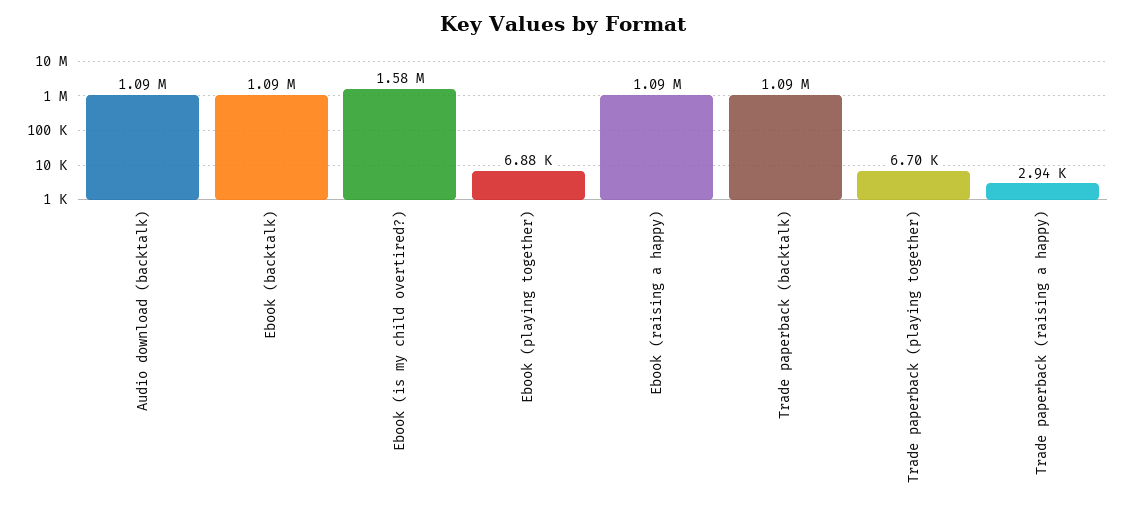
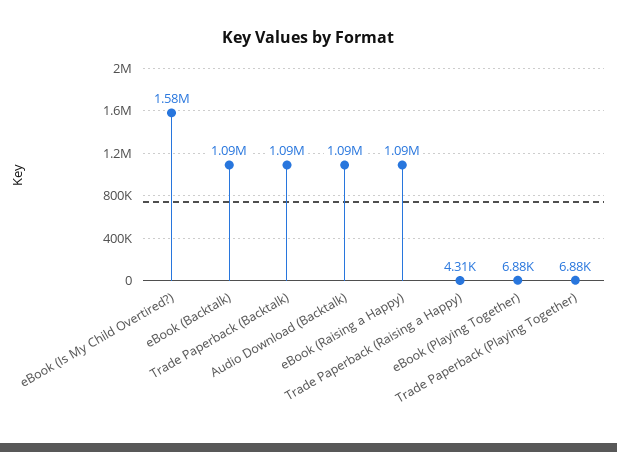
Trade paperback (playing together): 6700 -> 6880
Trade paperback (raising a happy): 2940 -> 4310

